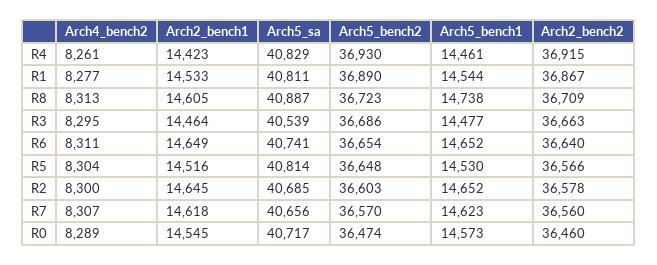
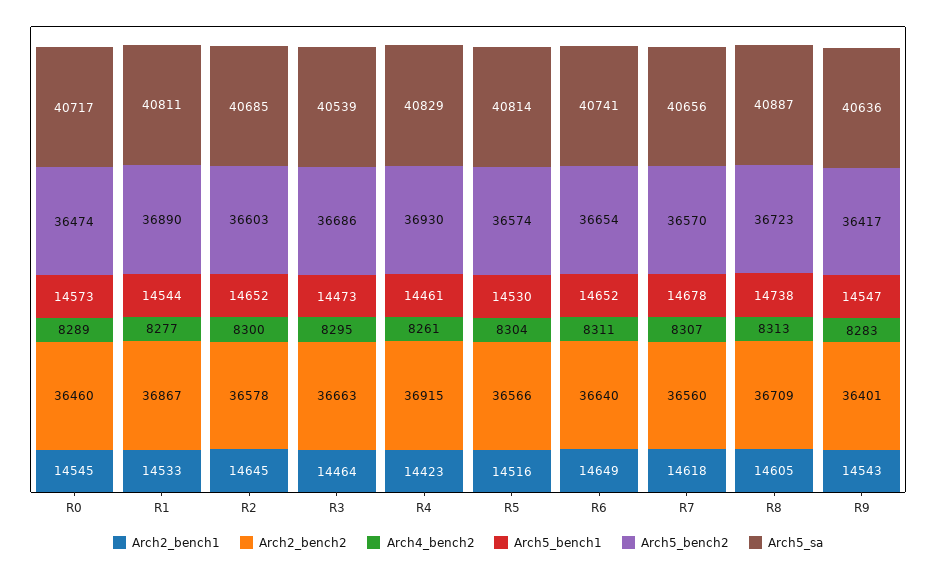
Arch5_bench1, R3: 14477 -> 14473
Arch5_bench2, R5: 36648 -> 36574
Arch5_bench1, R7: 14623 -> 14678
Arch2_bench1, R9: none -> 14543
Arch2_bench2, R9: none -> 36401
Arch4_bench2, R9: none -> 8283
Arch5_bench1, R9: none -> 14547
Arch5_bench2, R9: none -> 36417
Arch5_sa, R9: none -> 40636

